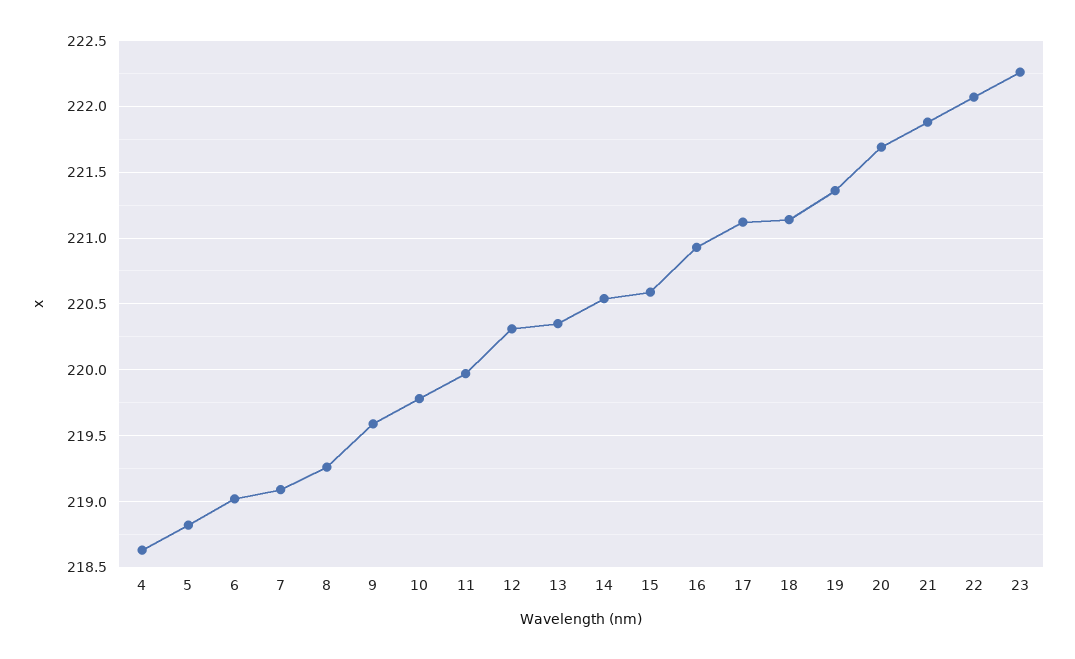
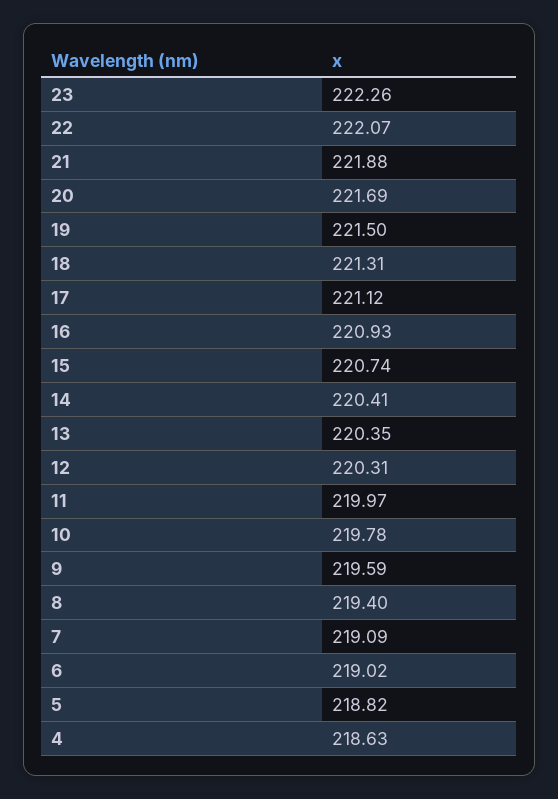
8: 219.25 -> 219.4
14: 220.55 -> 220.41
15: 220.6 -> 220.74
18: 221.15 -> 221.31
19: 221.35 -> 221.5

